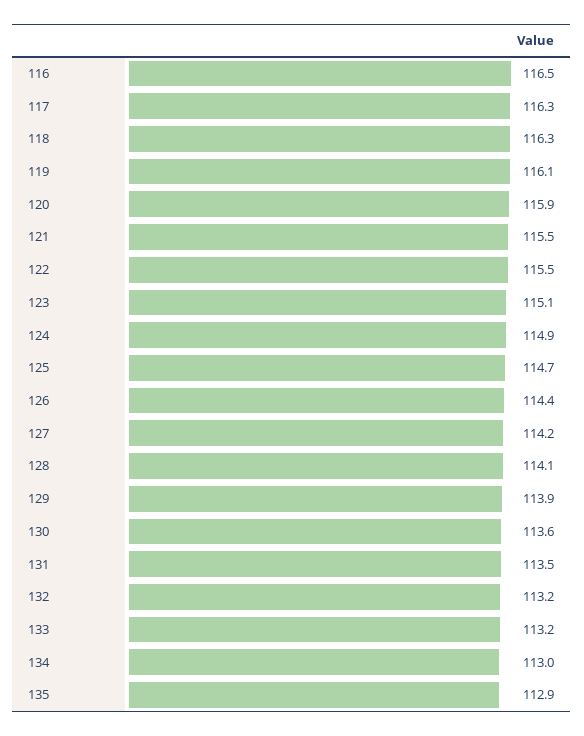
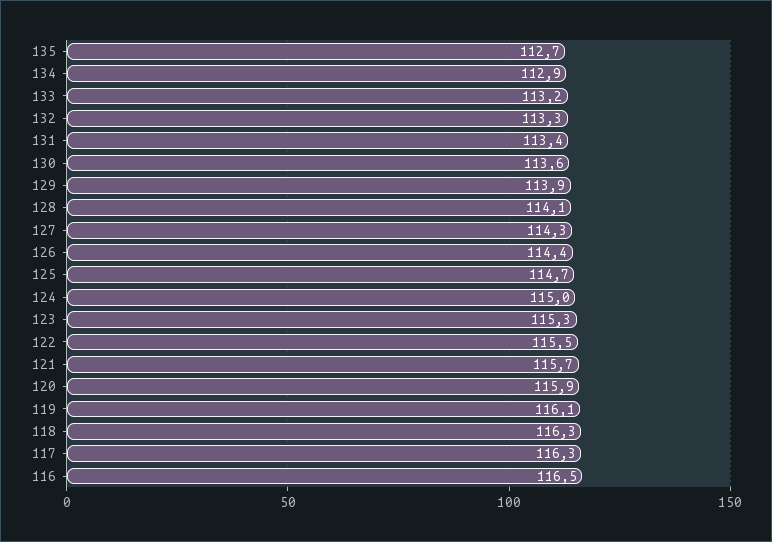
121: 115.5 -> 115.7
123: 115.1 -> 115.3
124: 114.9 -> 115
127: 114.2 -> 114.3
131: 113.5 -> 113.4
132: 113.2 -> 113.3
134: 113 -> 112.9
135: 112.9 -> 112.7

